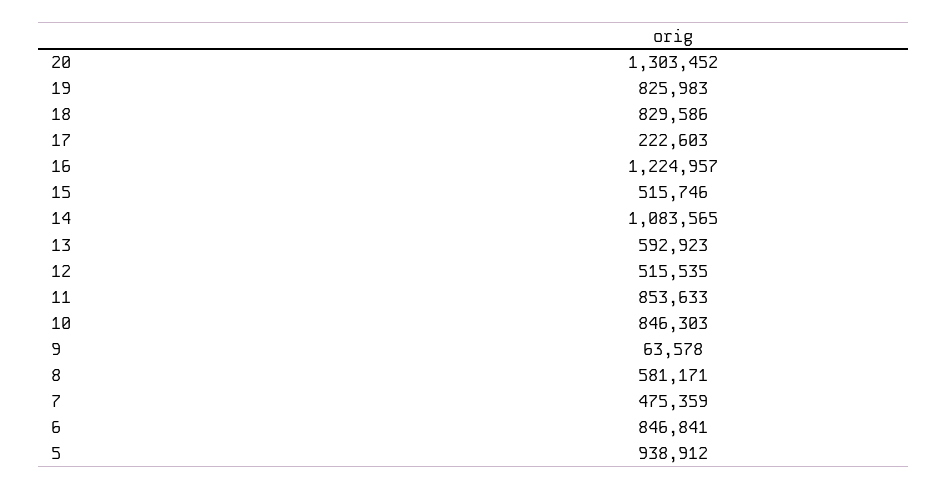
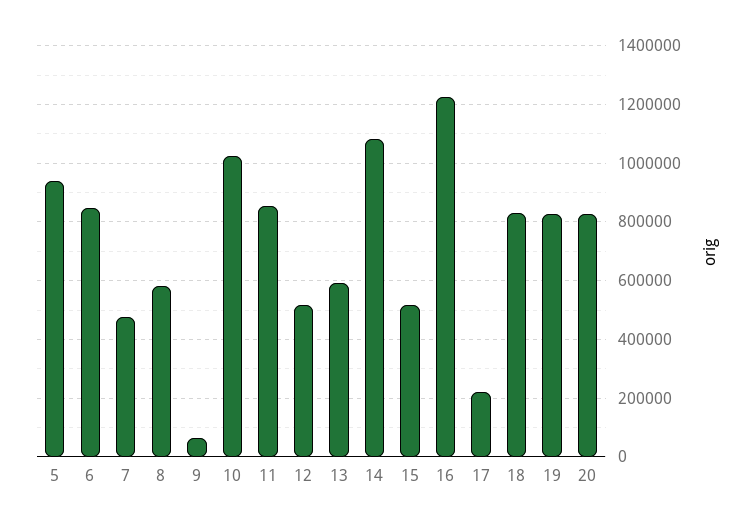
20: 1303452 -> 825000
10: 846303 -> 1025000

